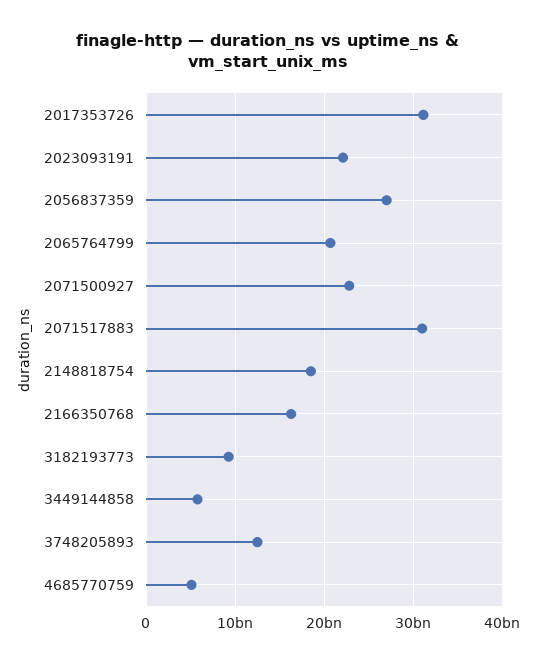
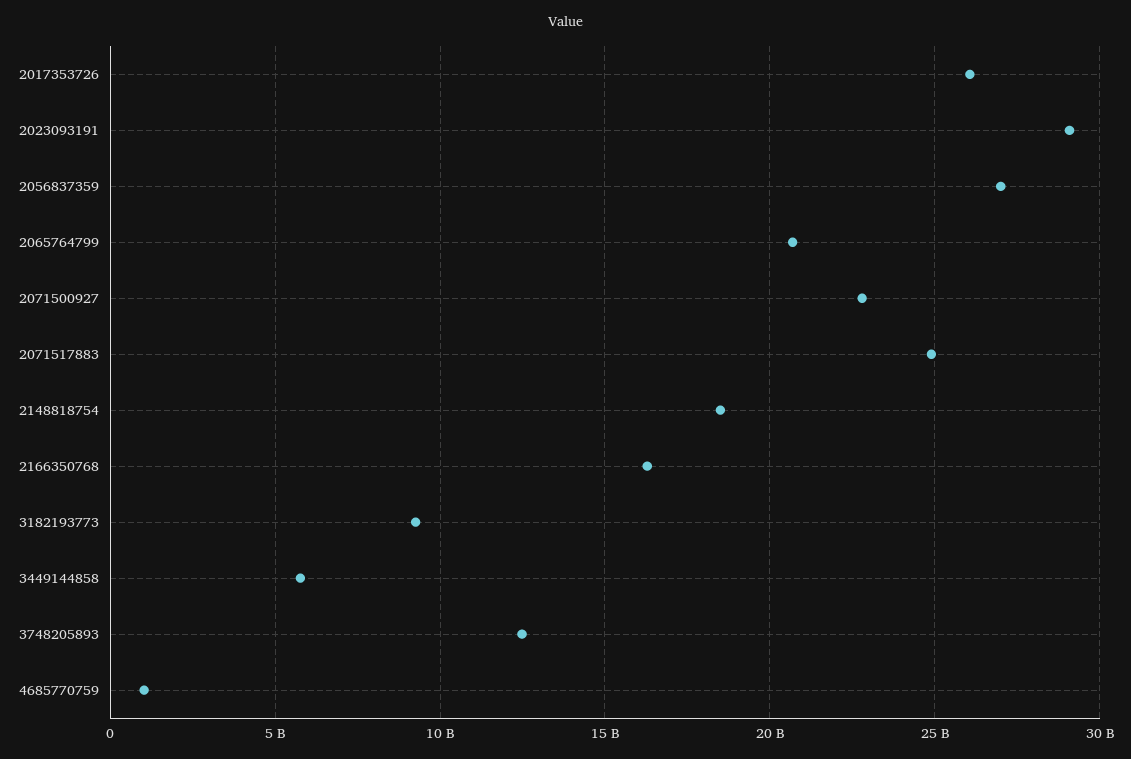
2017353726: 31000000000 -> 26000000000
2023093191: 22000000000 -> 29000000000
2071517883: 31000000000 -> 25000000000
4685770759: 5000000000 -> 1000000000

